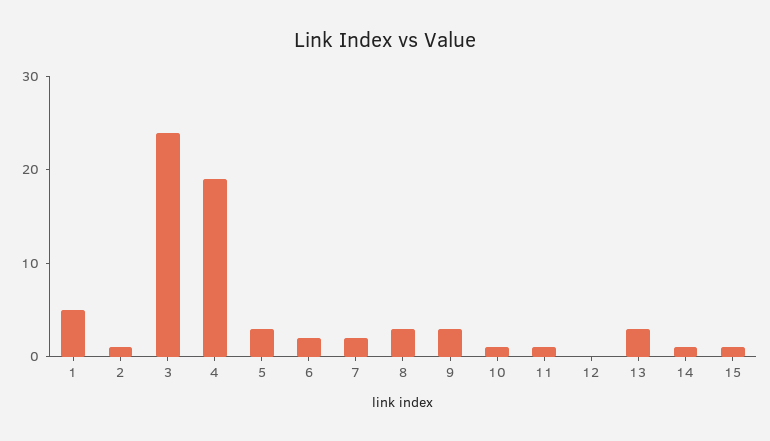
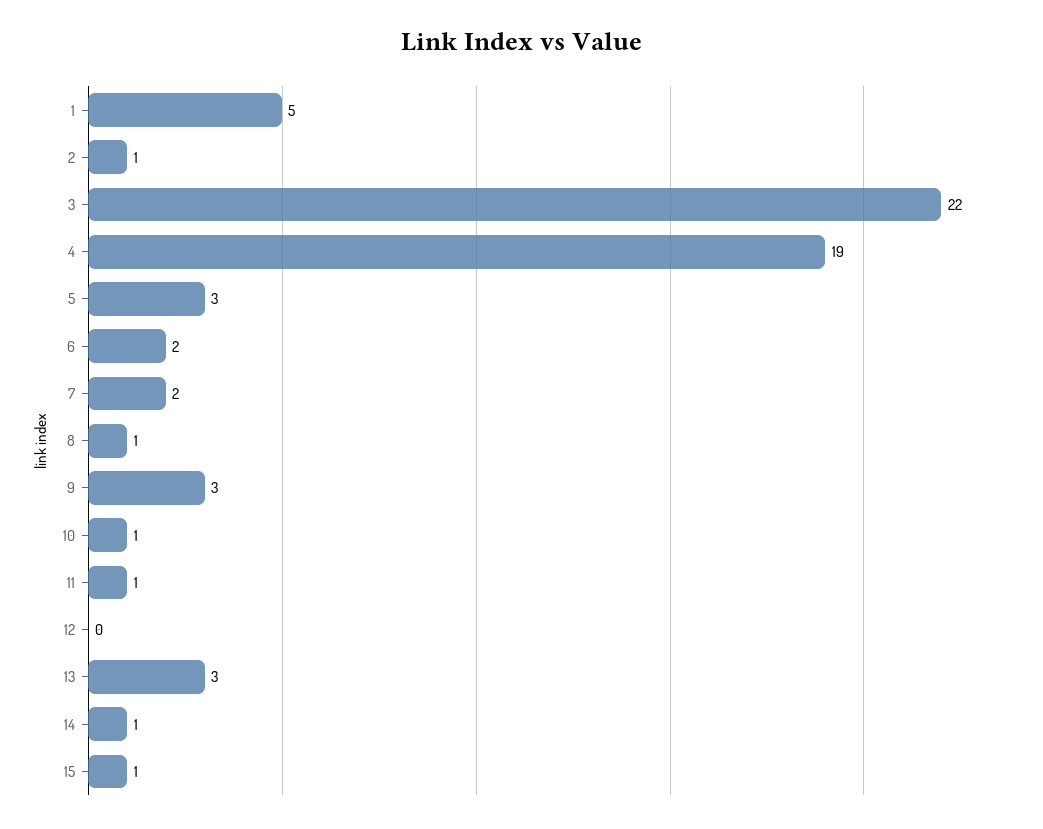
3: 24 -> 22
8: 3 -> 1

